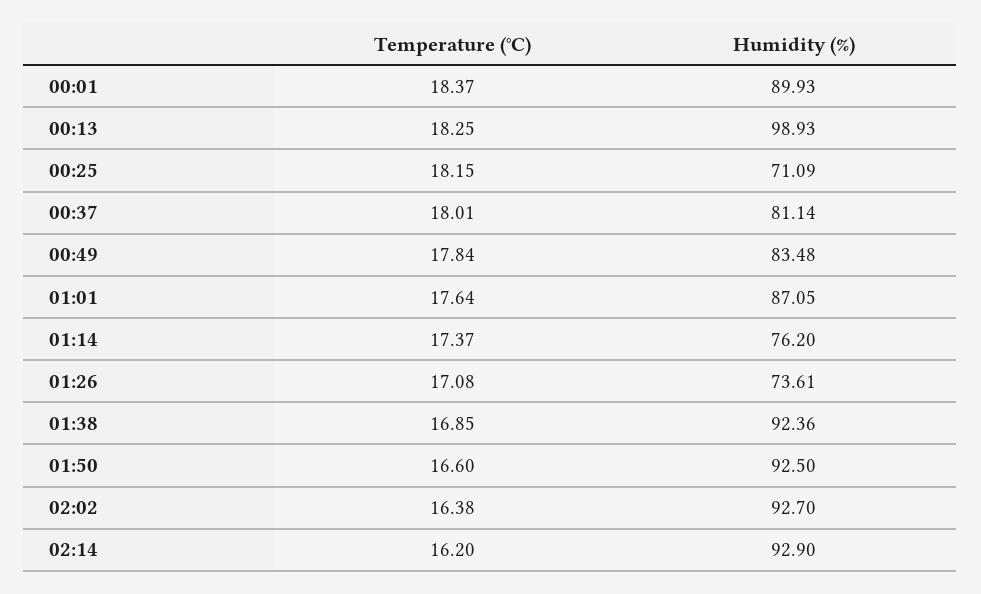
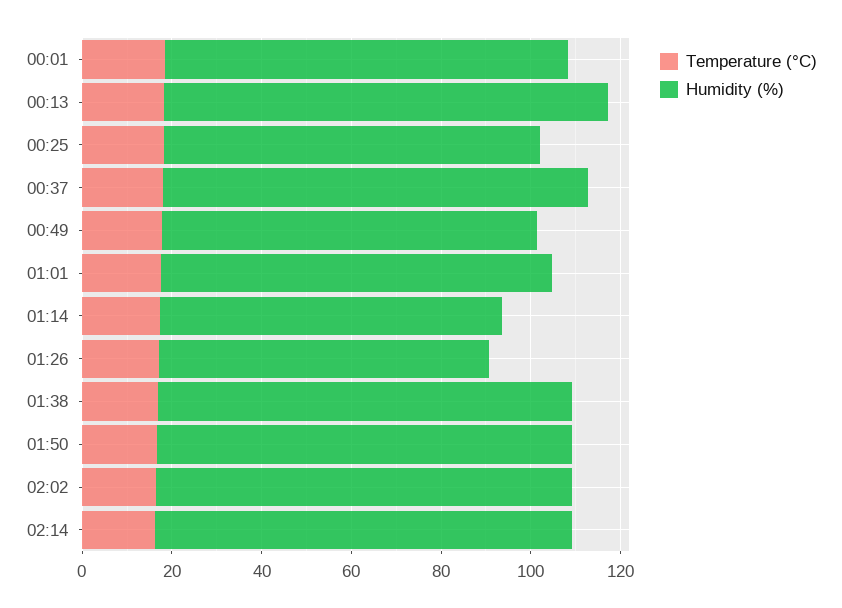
Humidity (%), 00:25: 71.09 -> 85
Humidity (%), 00:37: 81.14 -> 95

